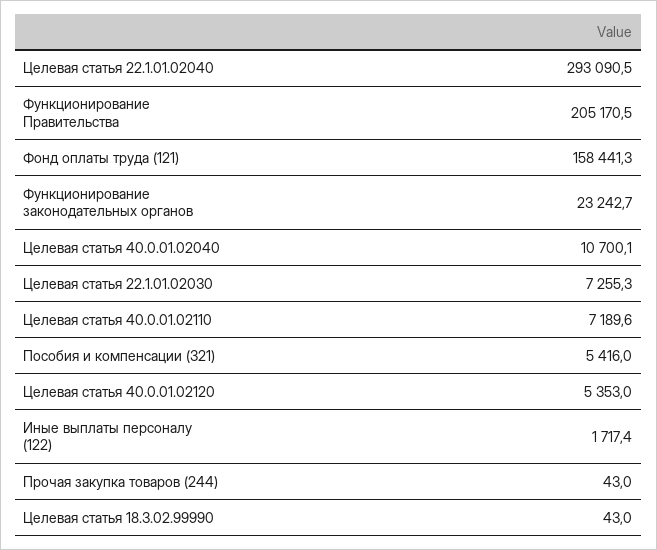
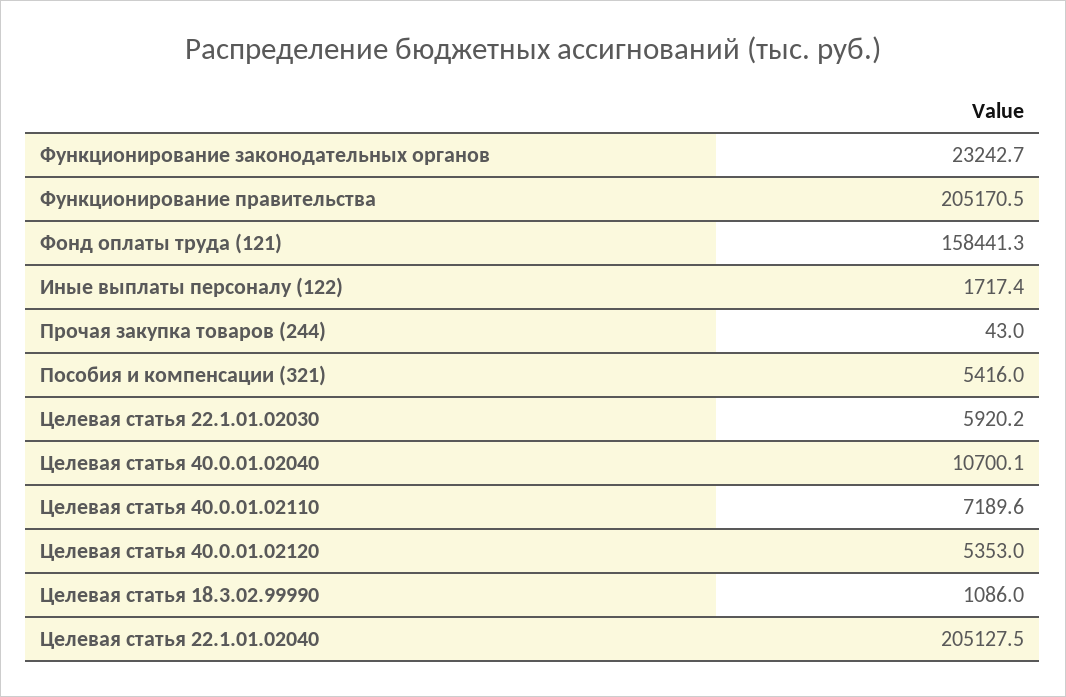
Целевая статья 22.1.01.02040: 293090.5 -> 205127.5
Целевая статья 22.1.01.02030: 7255.3 -> 5920.2
Целевая статья 18.3.02.99990: 43 -> 1086

